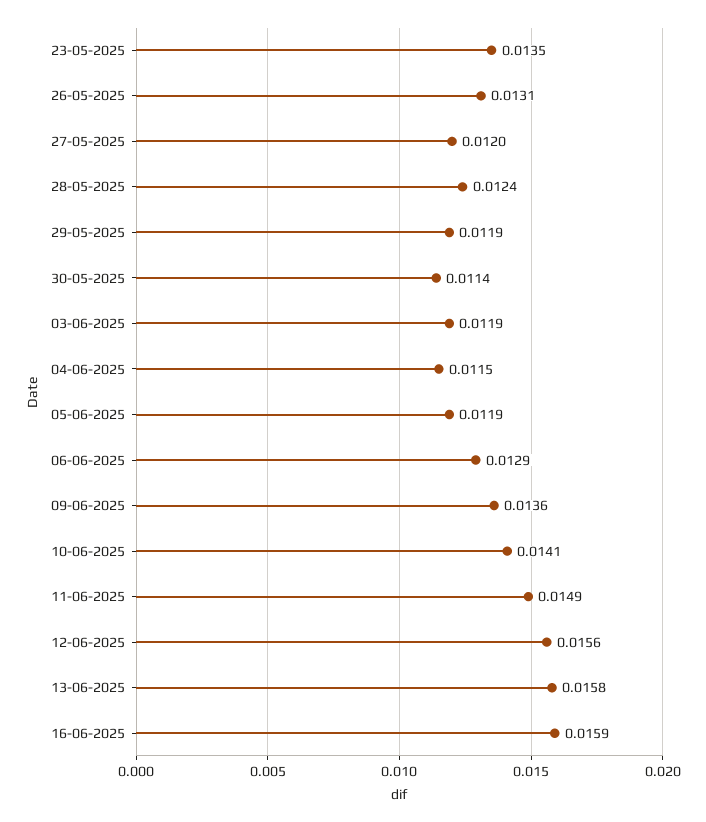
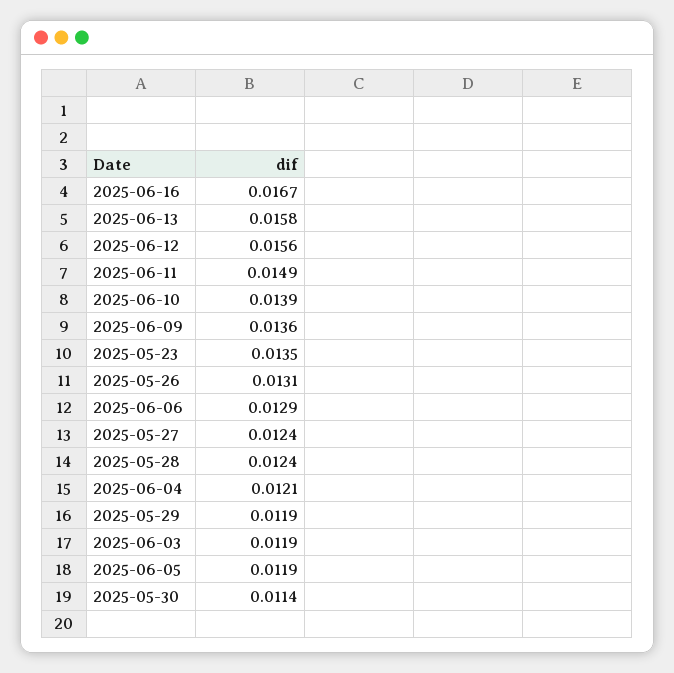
27-05-2025: 0.012 -> 0.0124
04-06-2025: 0.0115 -> 0.0121
10-06-2025: 0.0141 -> 0.0139
16-06-2025: 0.0159 -> 0.0167

